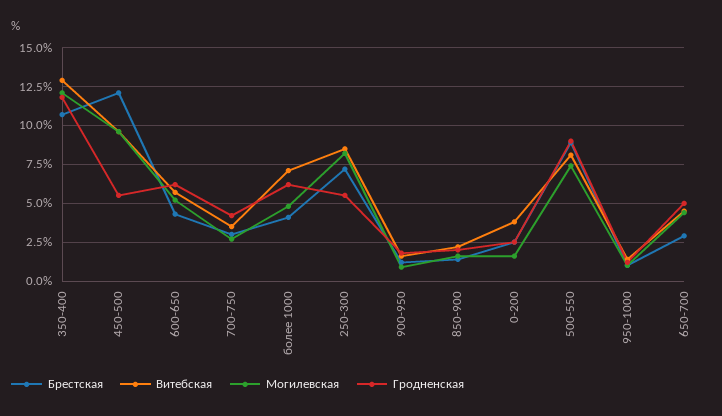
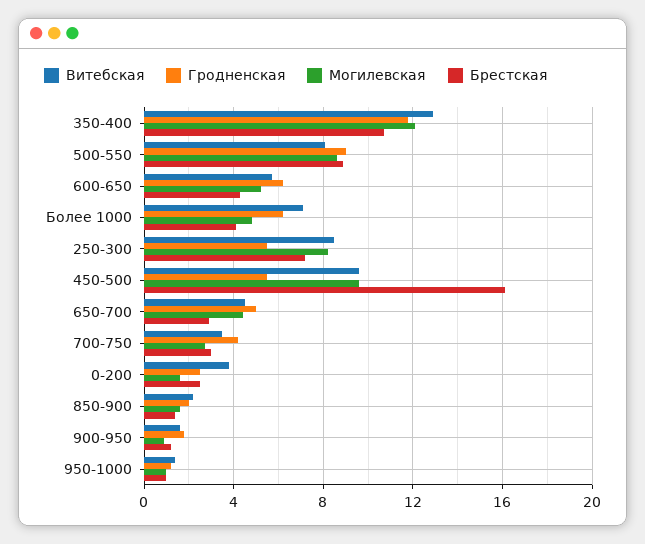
Брестская, 450-500: 12 -> 16
Могилевская, 500-550: 7.5 -> 8.5

